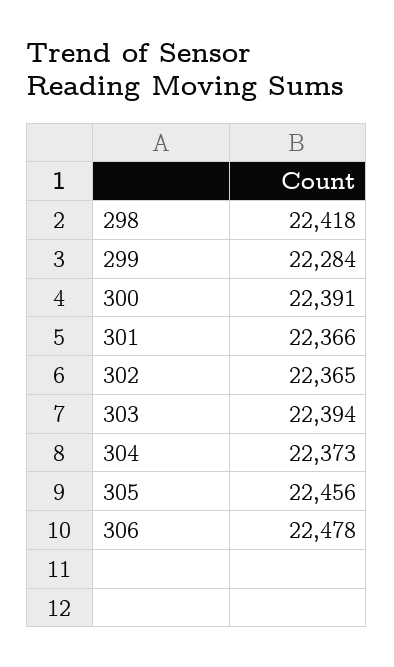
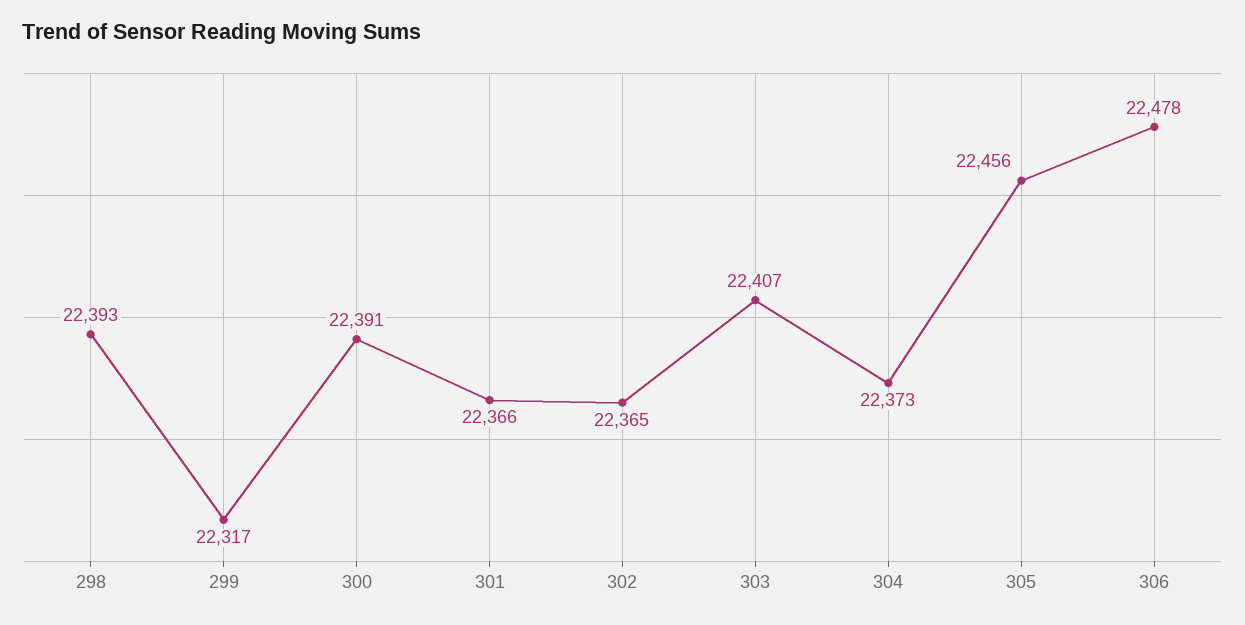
298: 22418 -> 22393
299: 22284 -> 22317
303: 22394 -> 22407

